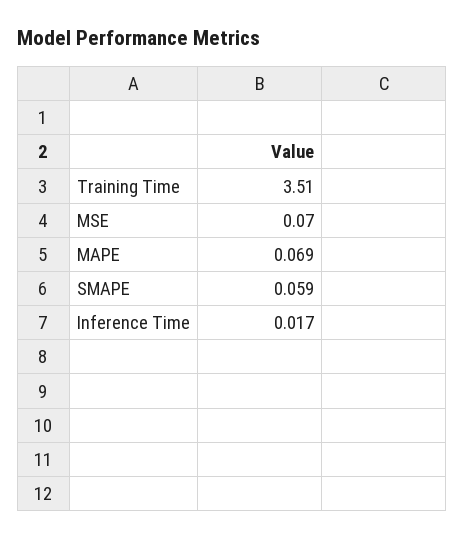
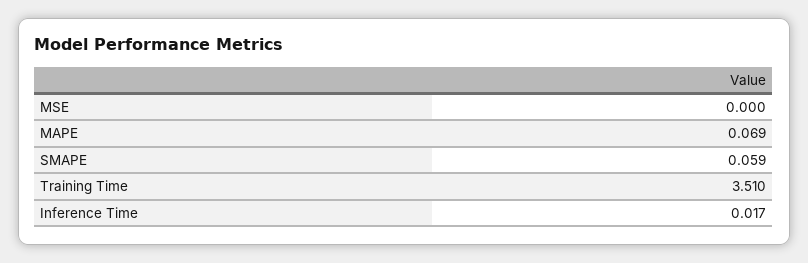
MSE: 0.07 -> 0

